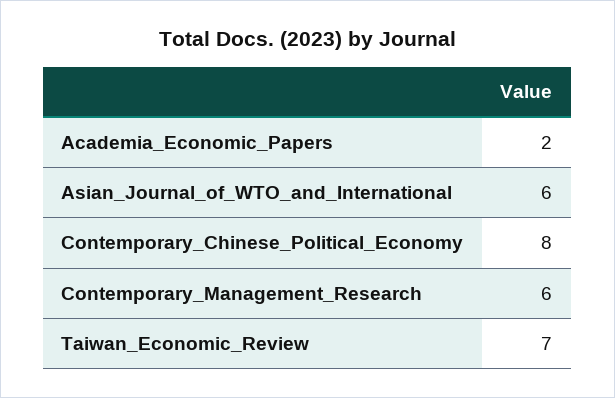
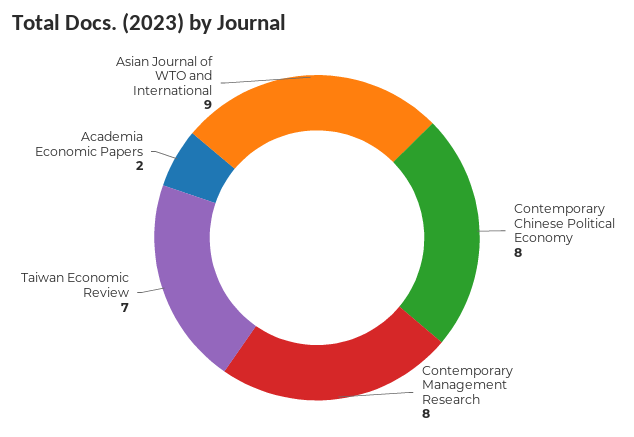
Asian_Journal_of_WTO_and_International: 6 -> 9
Contemporary_Management_Research: 6 -> 8

